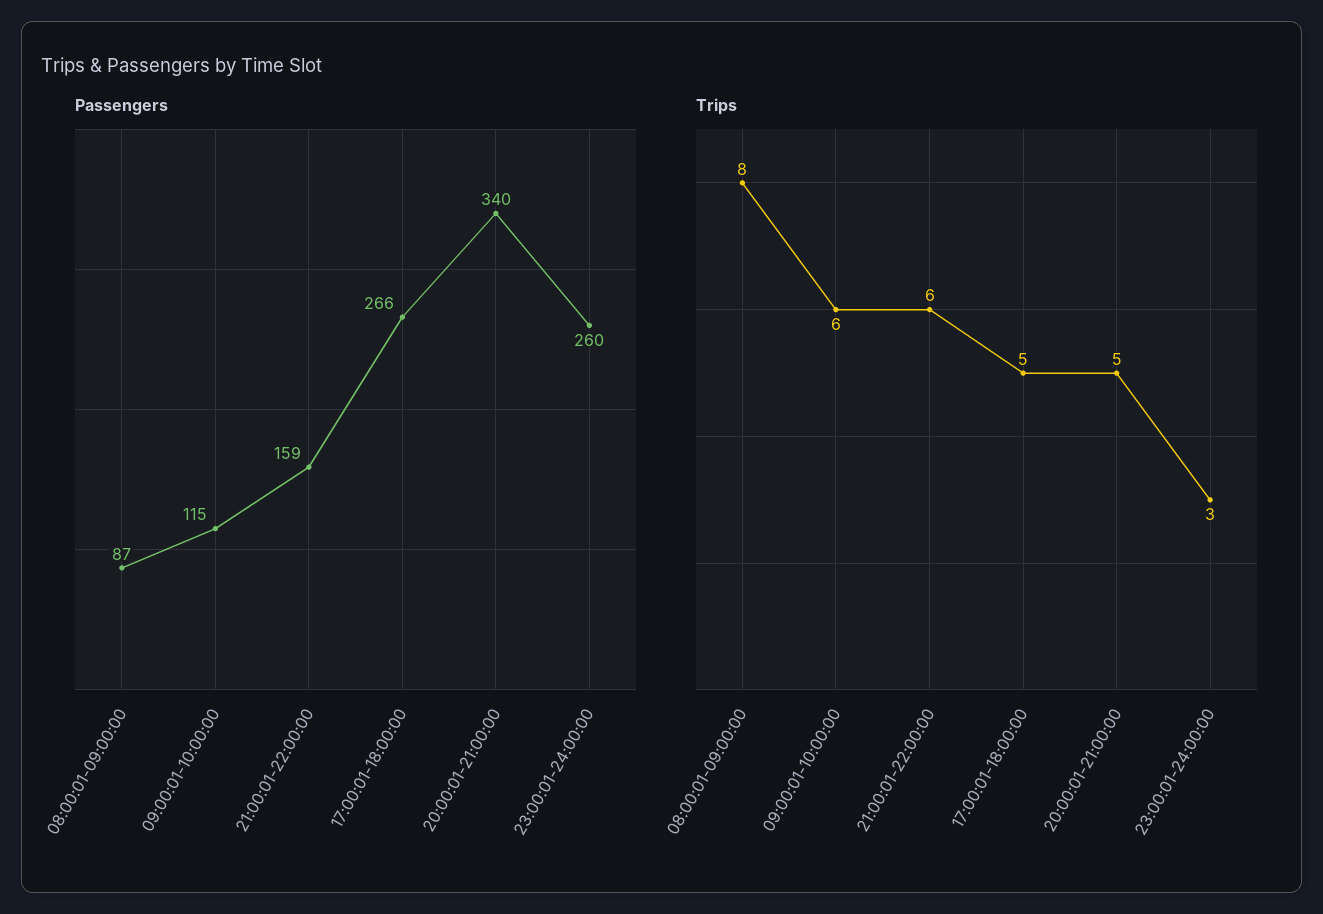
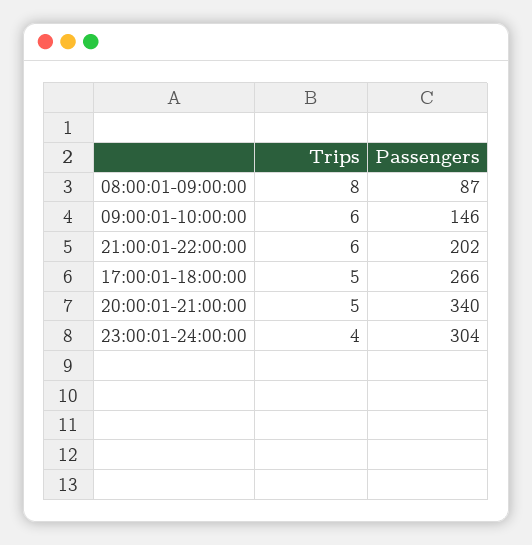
Passengers, 09:00:01-10:00:00: 115 -> 146
Passengers, 21:00:01-22:00:00: 159 -> 202
Passengers, 23:00:01-24:00:00: 260 -> 304
Trips, 23:00:01-24:00:00: 3 -> 4

